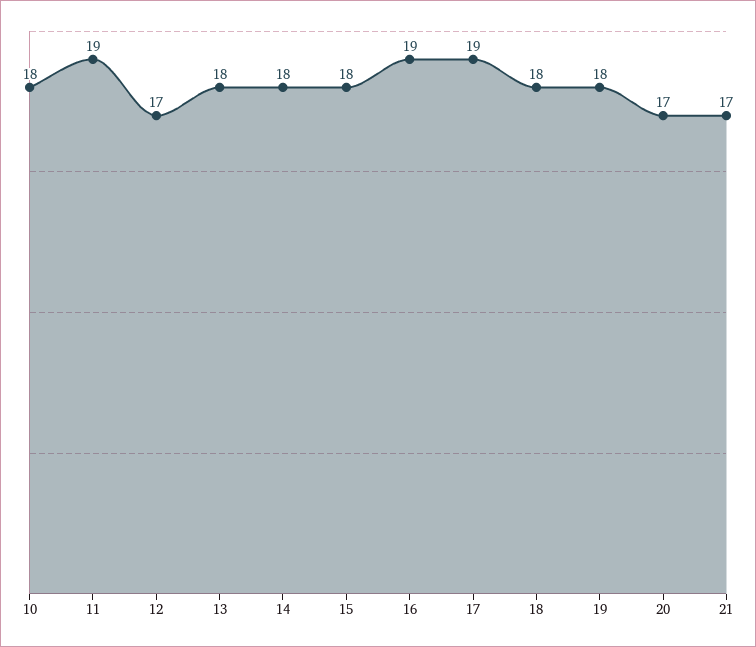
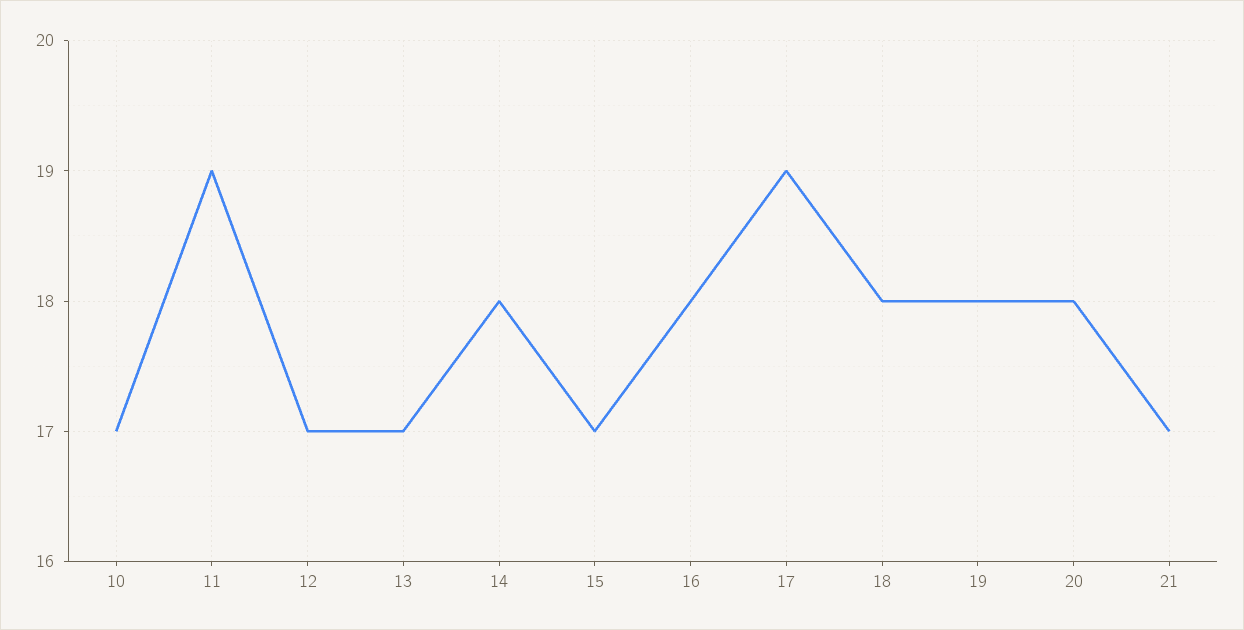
10: 18 -> 17
13: 18 -> 17
15: 18 -> 17
16: 19 -> 18
20: 17 -> 18

